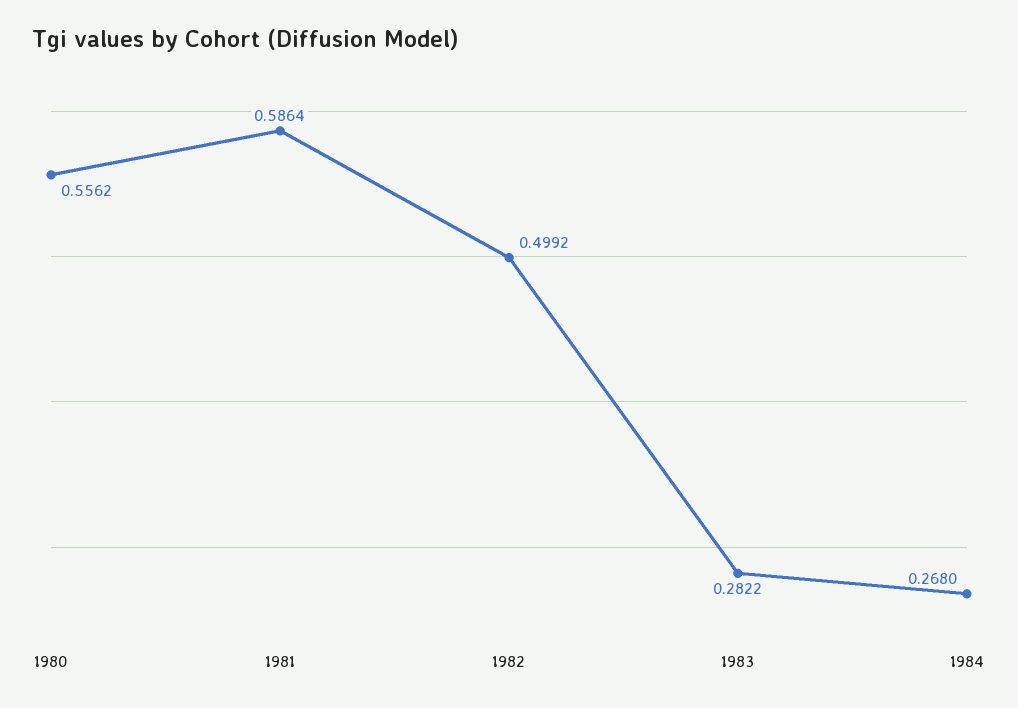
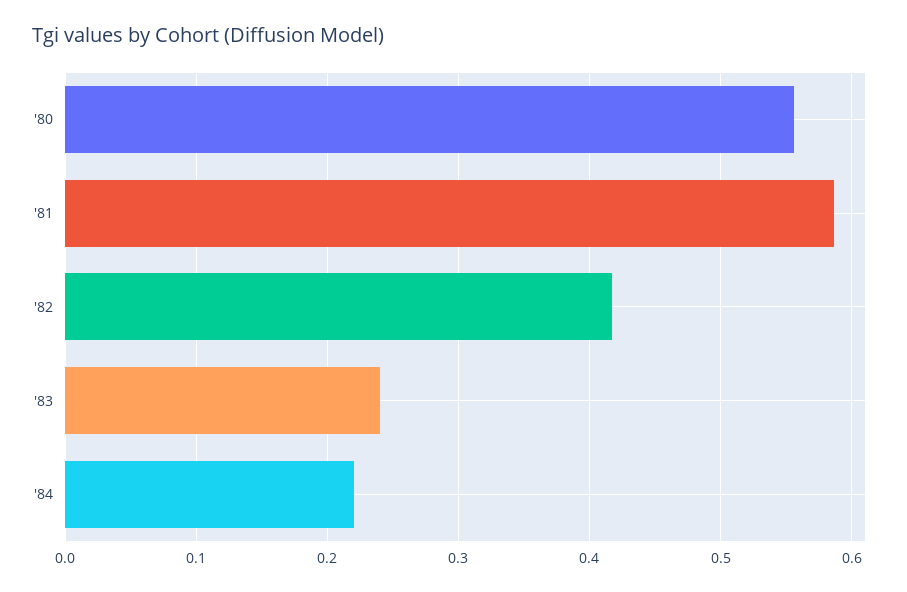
1982: 0.4992 -> 0.42
1983: 0.2822 -> 0.24
1984: 0.268 -> 0.22

